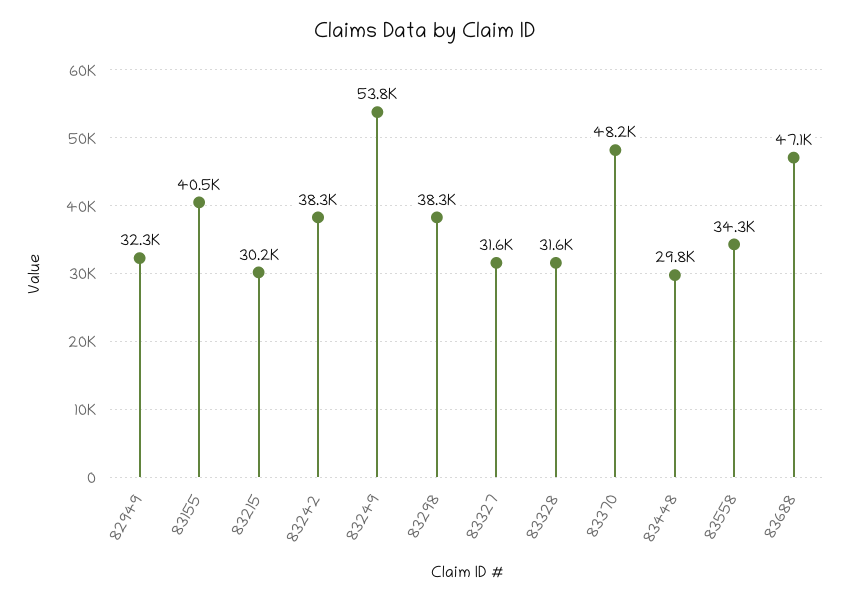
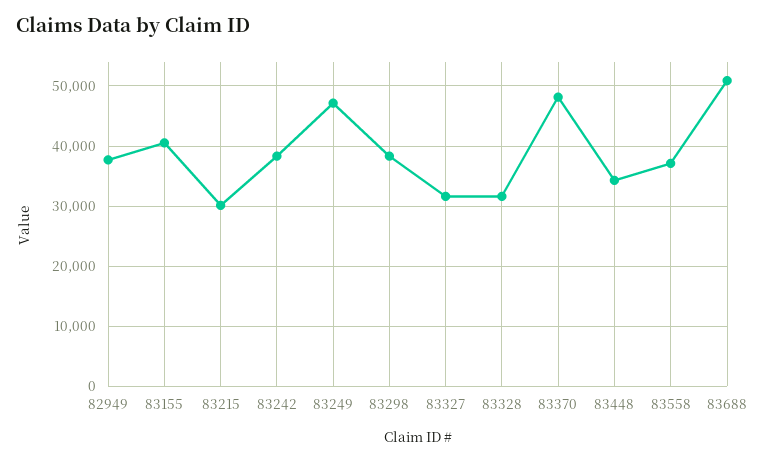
82949: 32300 -> 38000
83249: 53800 -> 47000
83448: 29800 -> 34000
83558: 34300 -> 37000
83688: 47100 -> 51000

